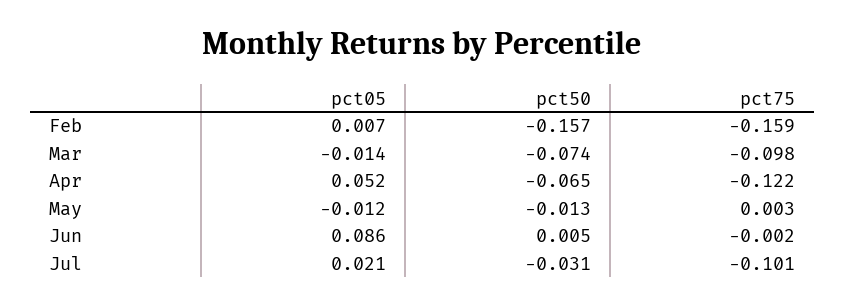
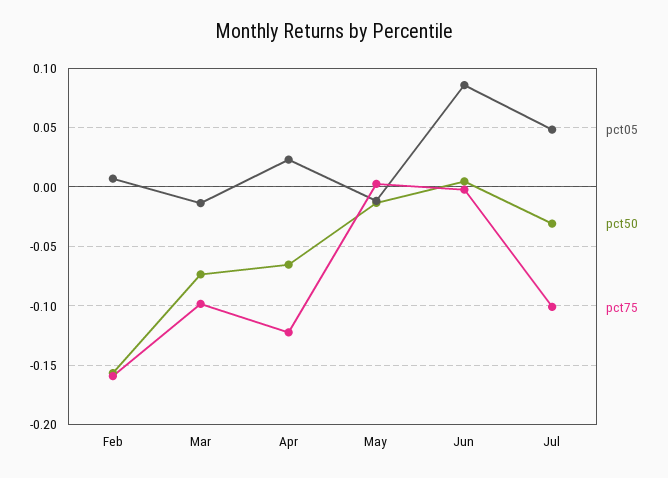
pct05, Apr: 0.052 -> 0.02
pct05, Jul: 0.021 -> 0.05

